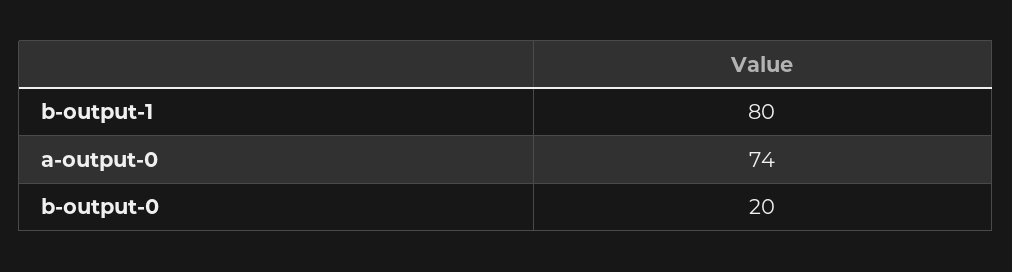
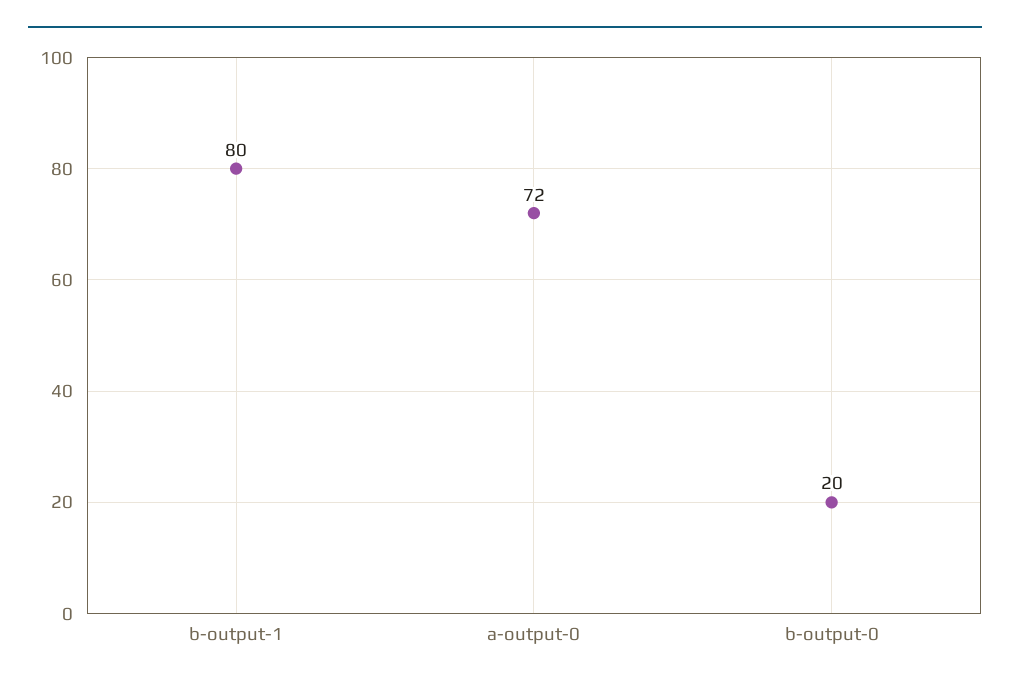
a-output-0: 74 -> 72

